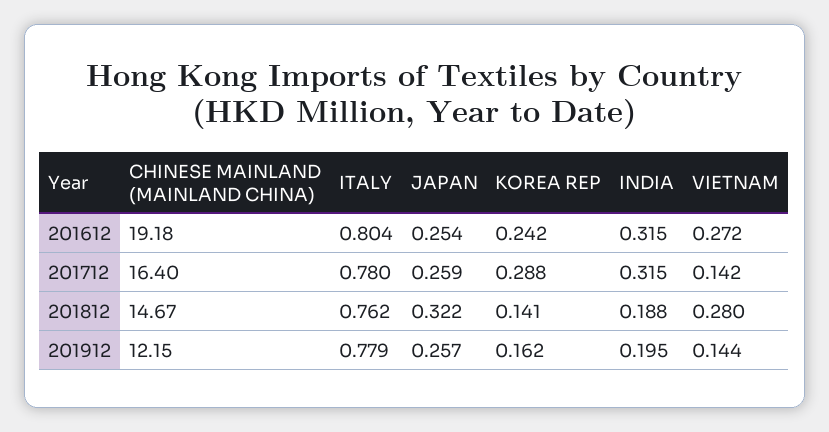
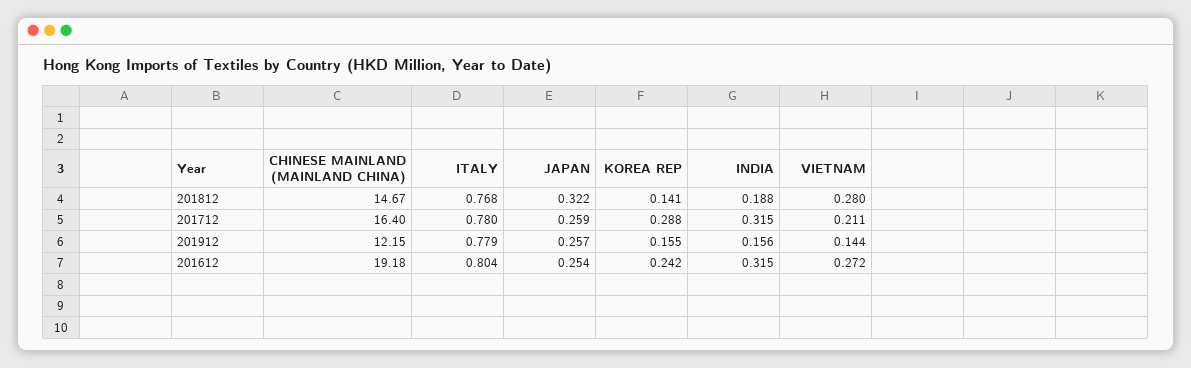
VIETNAM, 201712: 0.142 -> 0.211
ITALY, 201812: 0.762 -> 0.768
KOREA REP, 201912: 0.162 -> 0.155
INDIA, 201912: 0.195 -> 0.156

